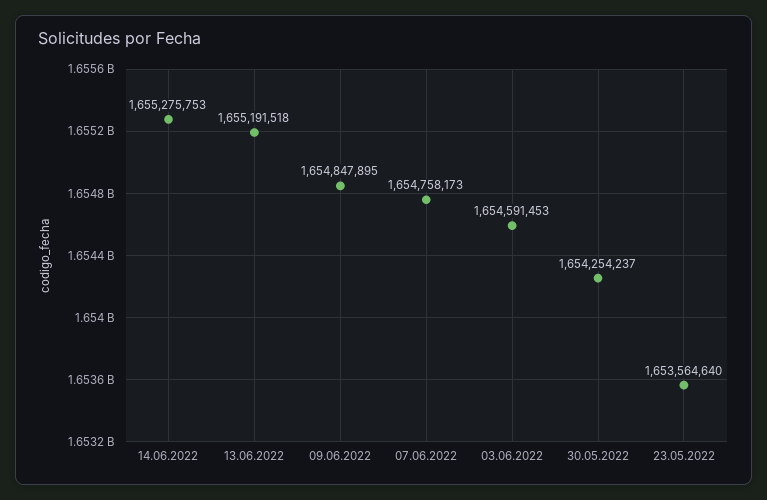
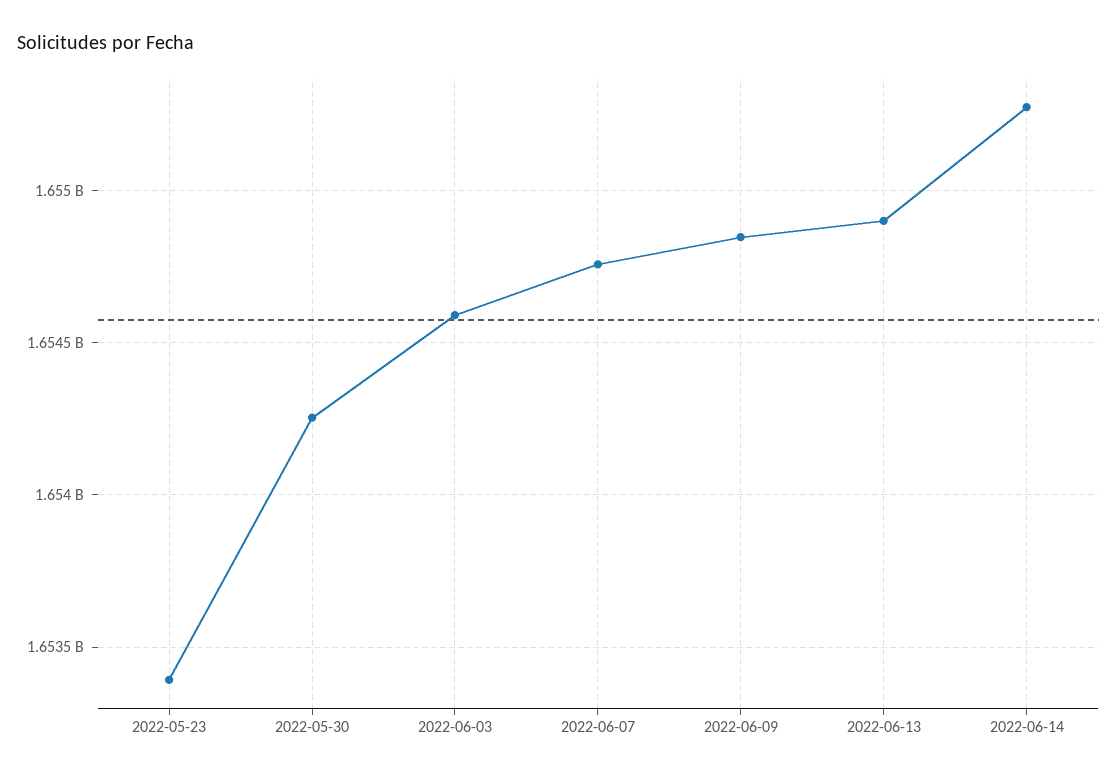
13.06.2022: 1655191518 -> 1654900000
23.05.2022: 1653564640 -> 1653400000

